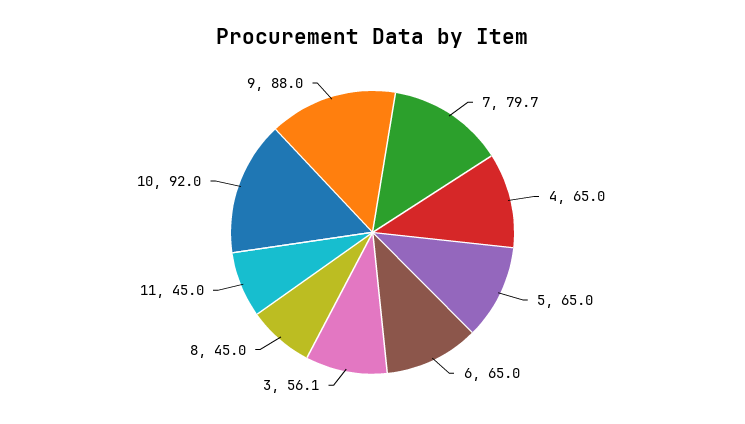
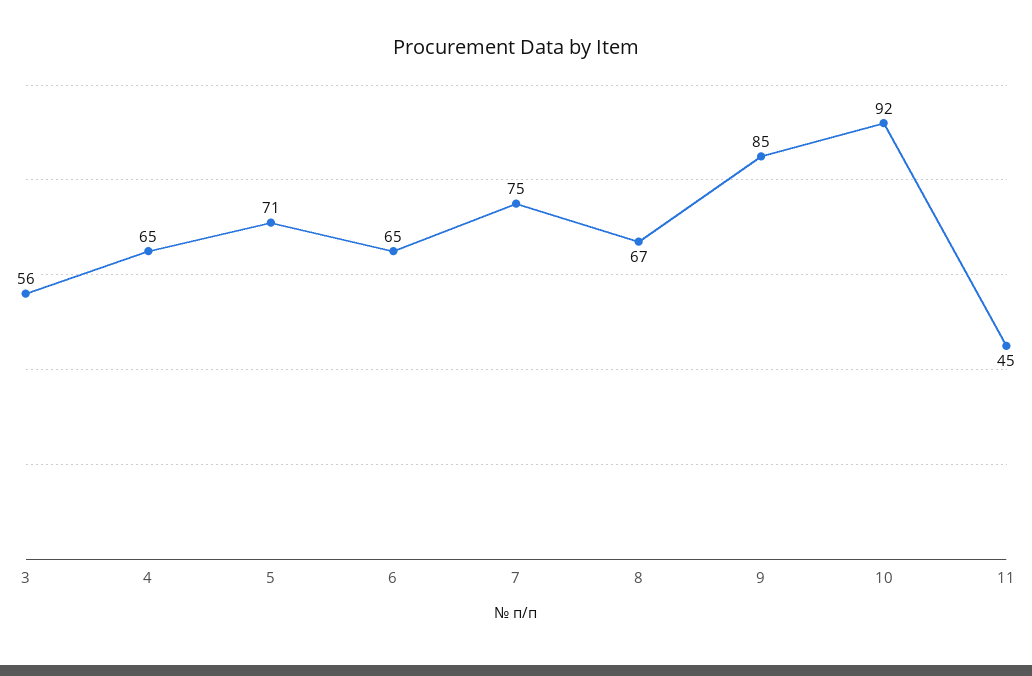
7: 79.7 -> 75
5: 65 -> 71
8: 45 -> 67
9: 88 -> 85

